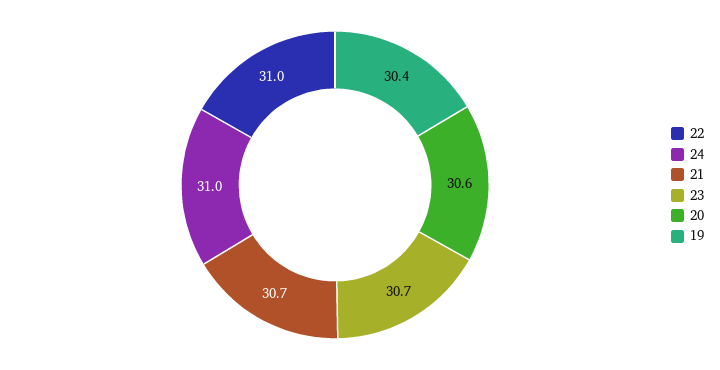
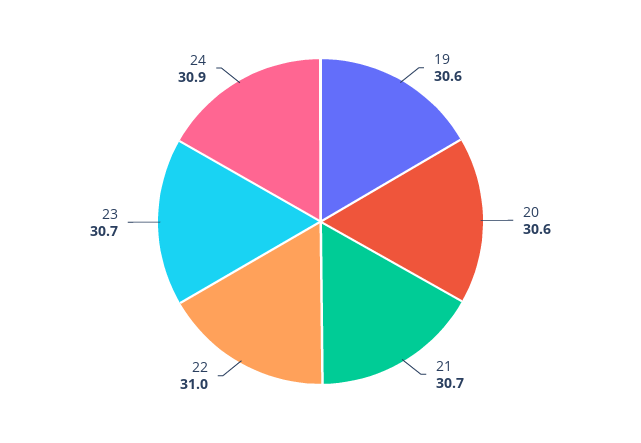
24: 31 -> 30.9
19: 30.4 -> 30.6

